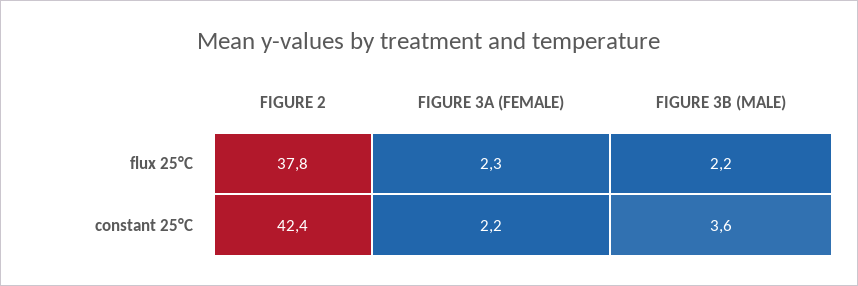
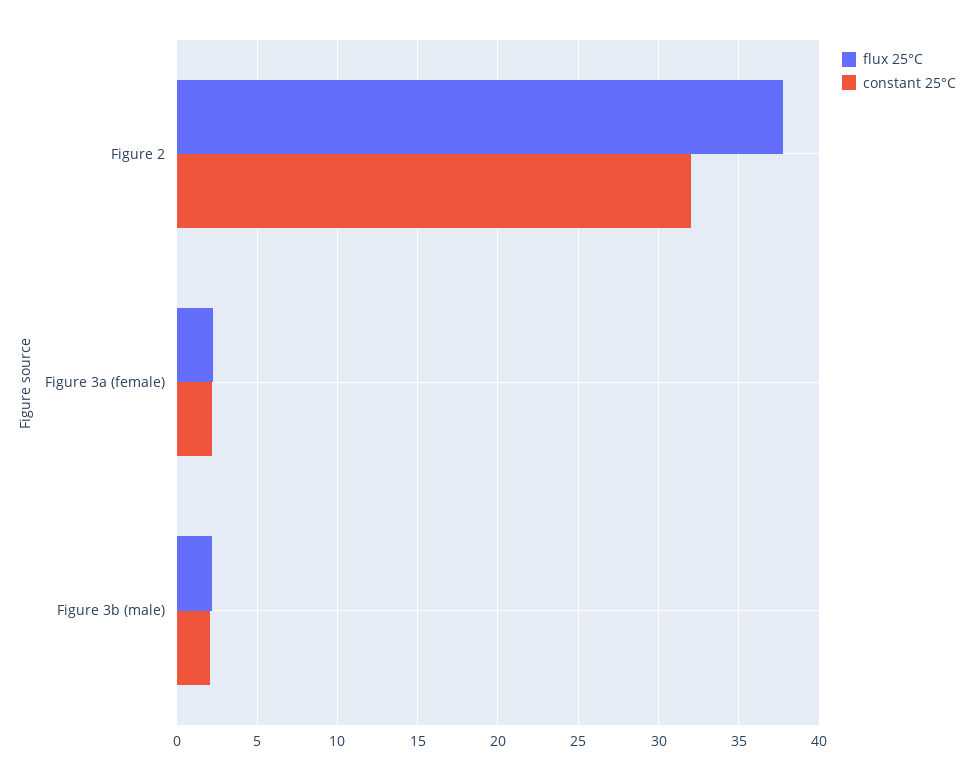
constant 25°C, FIGURE 2: 42.4 -> 32
constant 25°C, FIGURE 3B (MALE): 3.6 -> 2

